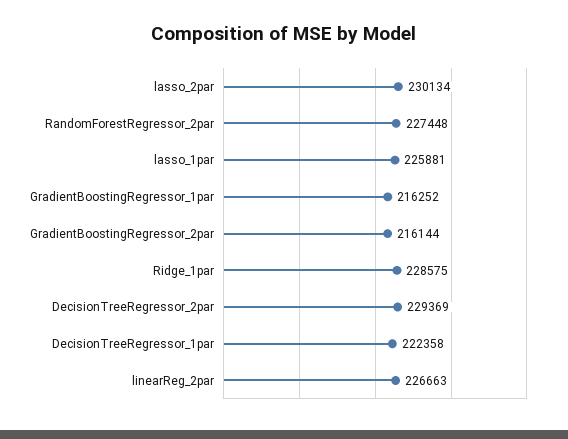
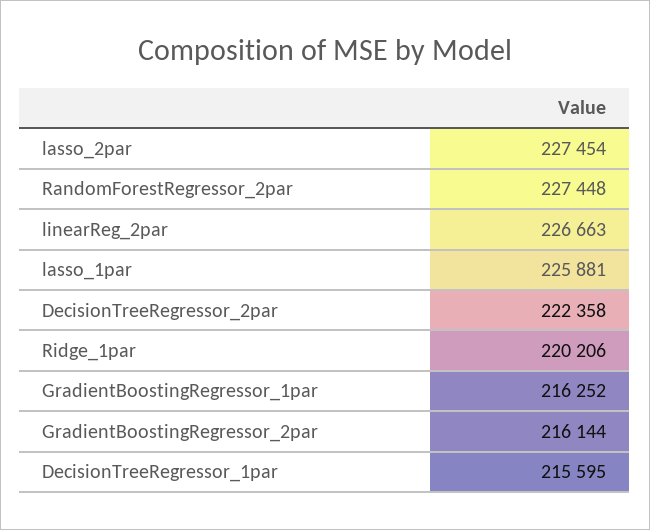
lasso_2par: 230134 -> 227454
Ridge_1par: 228575 -> 220206
DecisionTreeRegressor_2par: 229369 -> 222358
DecisionTreeRegressor_1par: 222358 -> 215595

